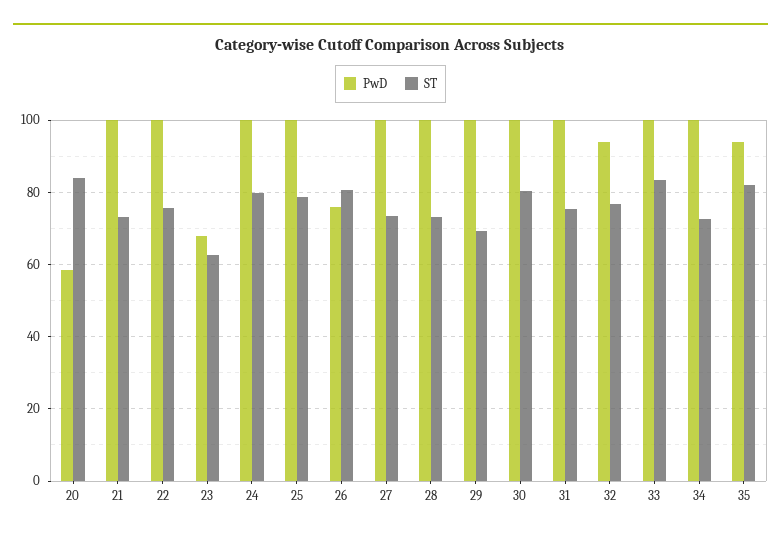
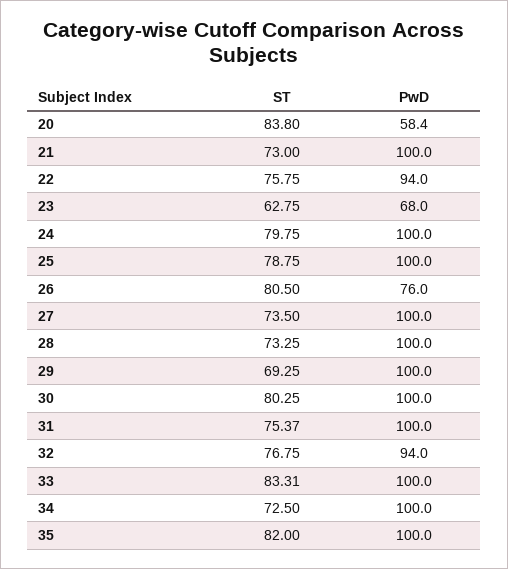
PwD, 22: 100 -> 94
PwD, 35: 94 -> 100

